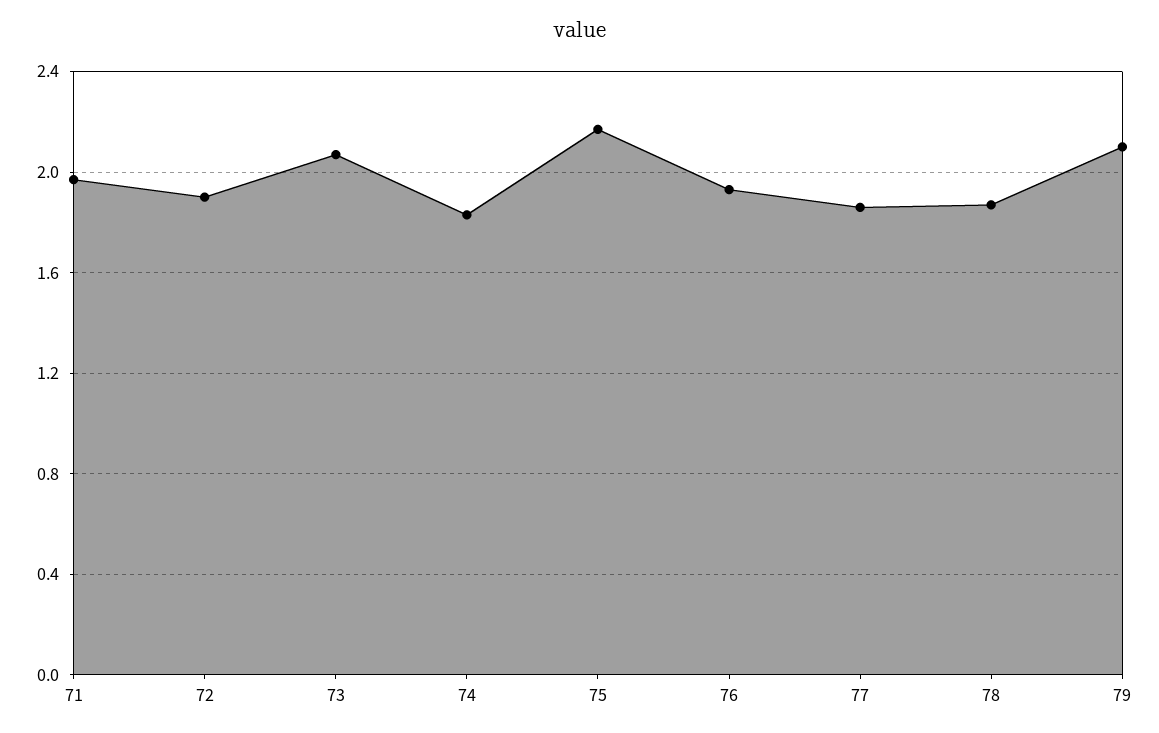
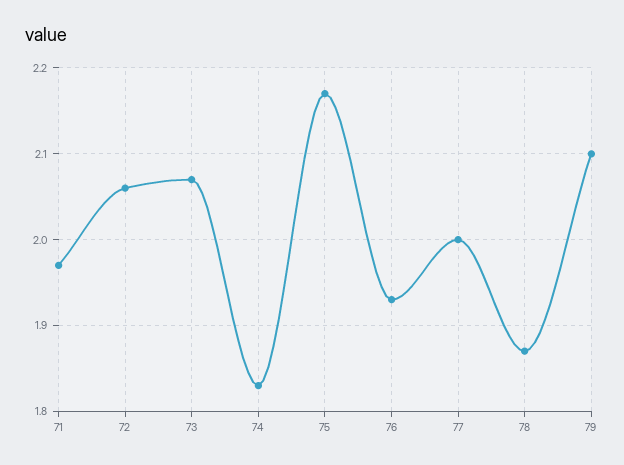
72: 1.9 -> 2.06
77: 1.85 -> 2

